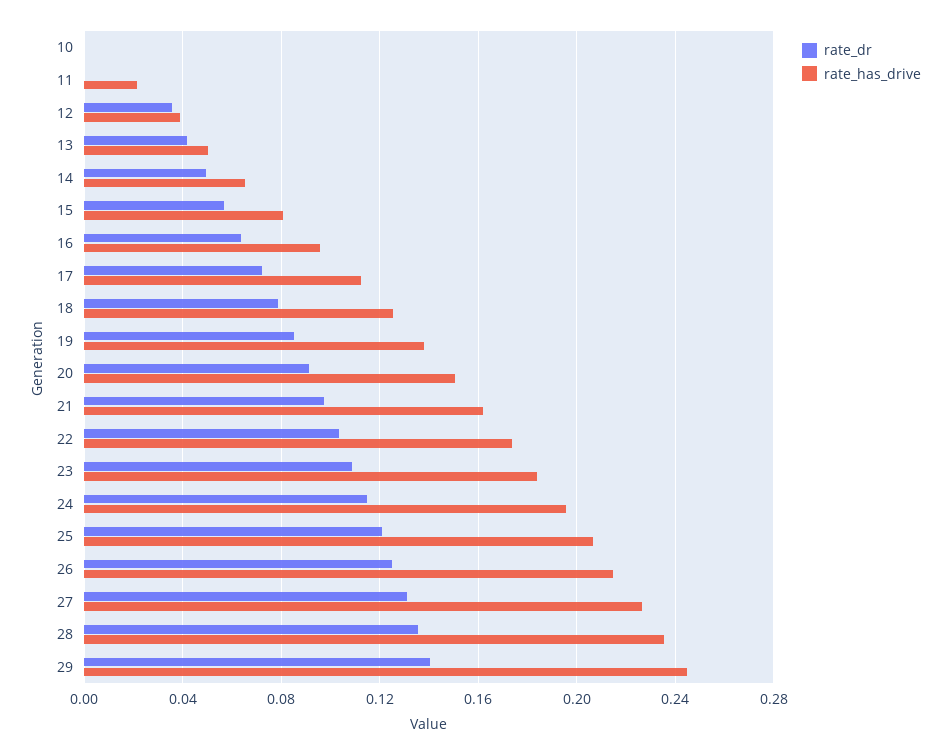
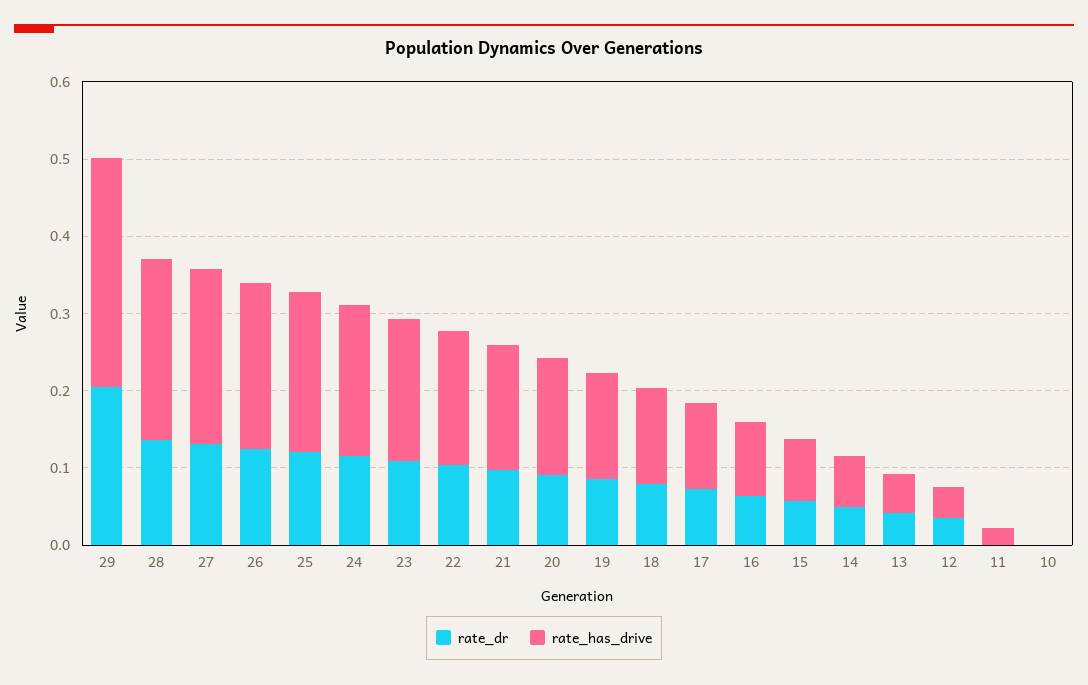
rate_dr, 29: 0.14 -> 0.2
rate_has_drive, 29: 0.245 -> 0.3

